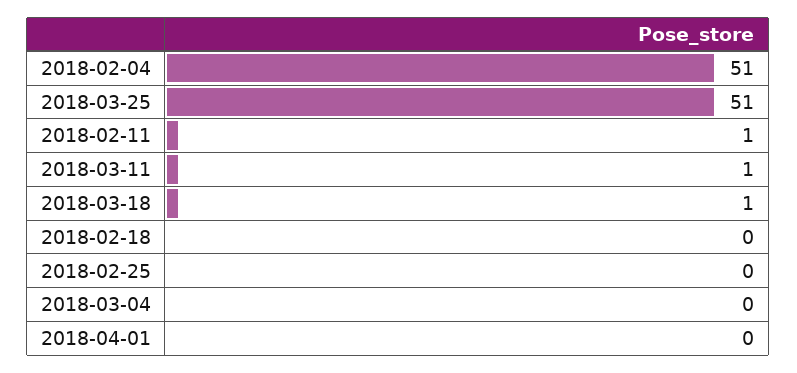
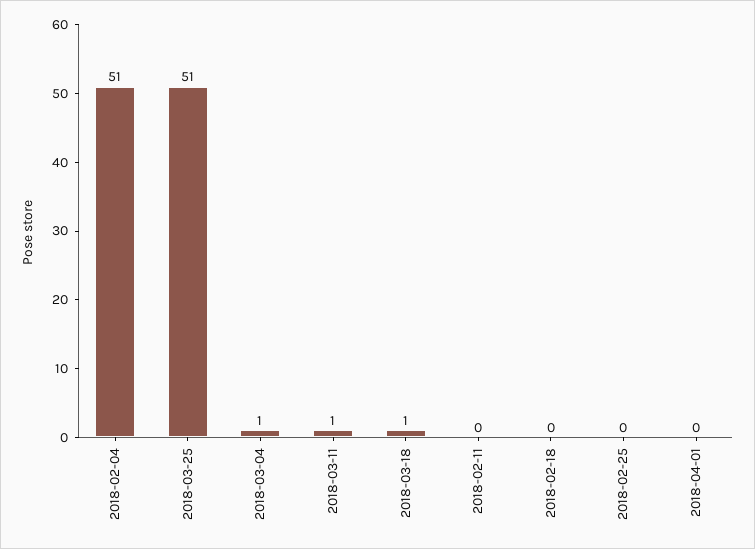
2018-02-11: 1 -> 0
2018-03-04: 0 -> 1

